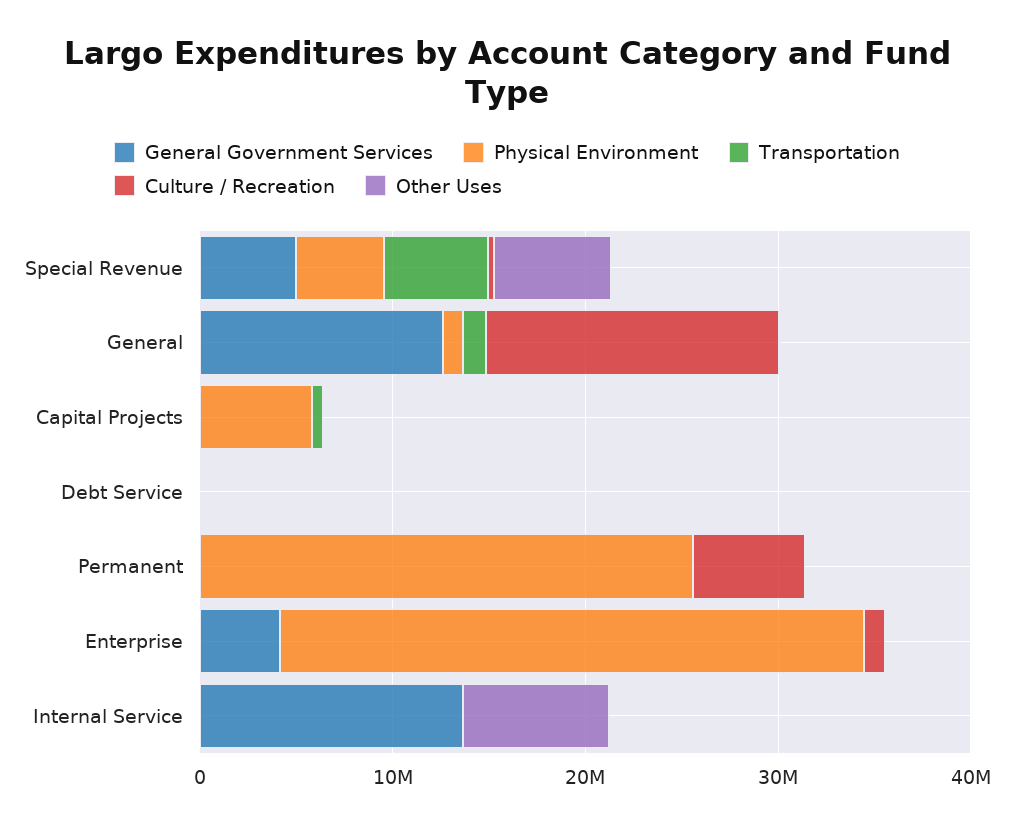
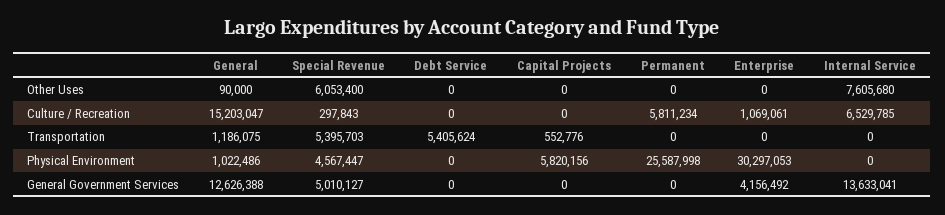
Transportation, Debt Service: 0 -> 5405624
Culture / Recreation, Internal Service: 0 -> 6529785

